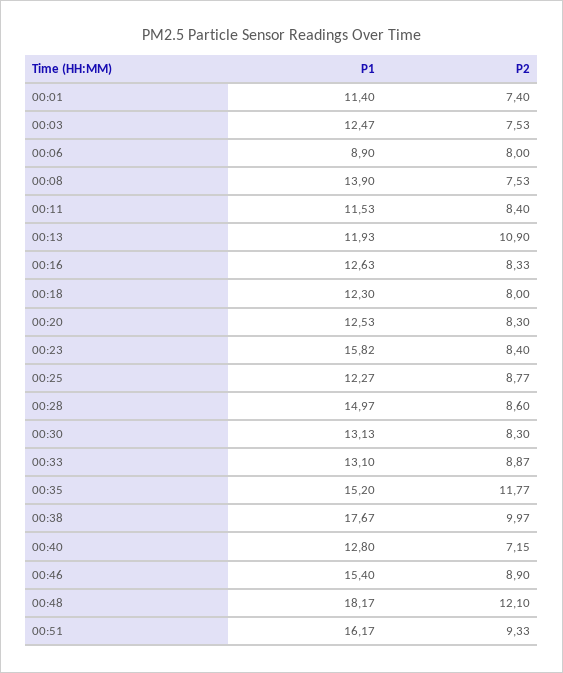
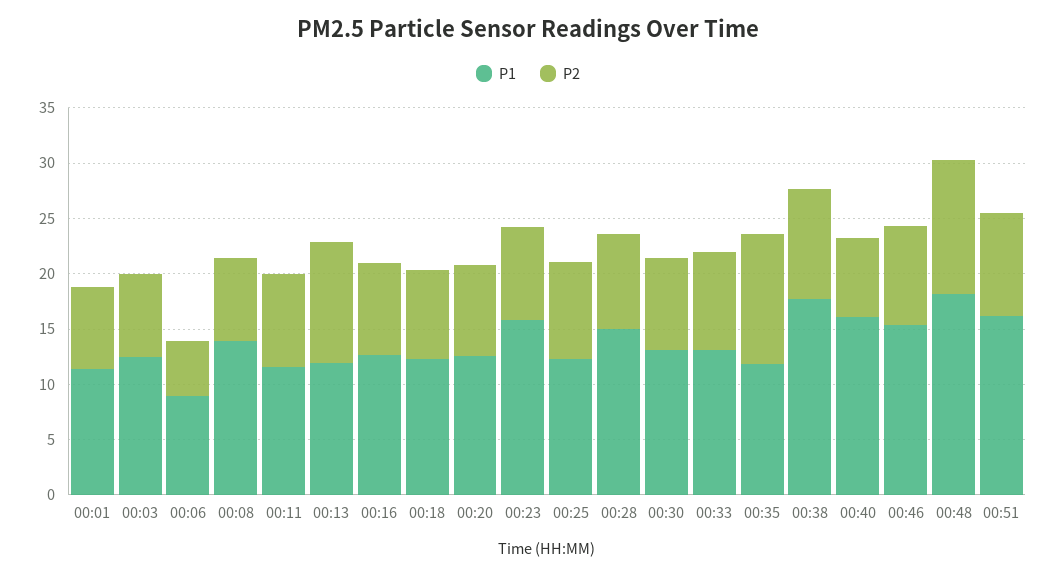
P2, 00:06: 8 -> 5
P1, 00:35: 15.2 -> 12
P1, 00:40: 12.8 -> 16

